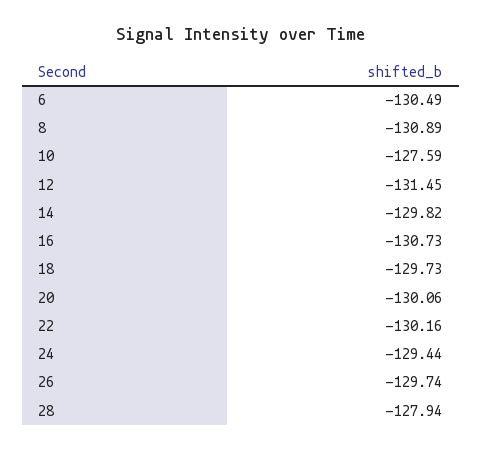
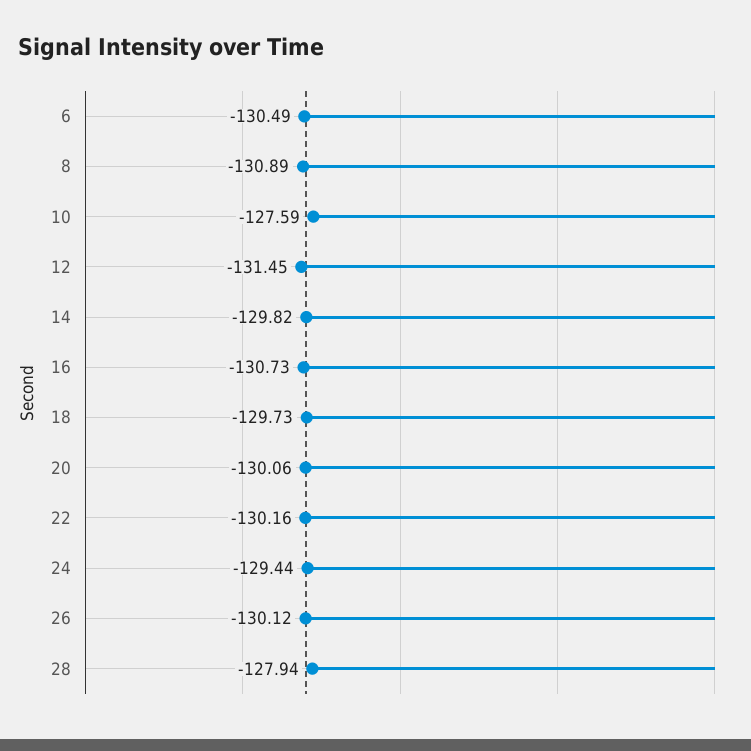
26: -129.74 -> -130.12

